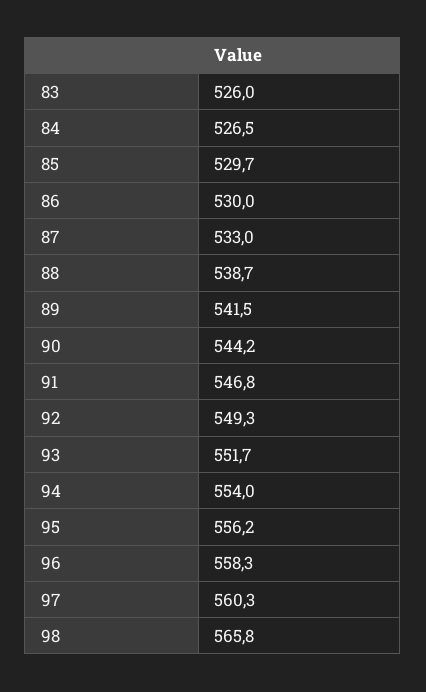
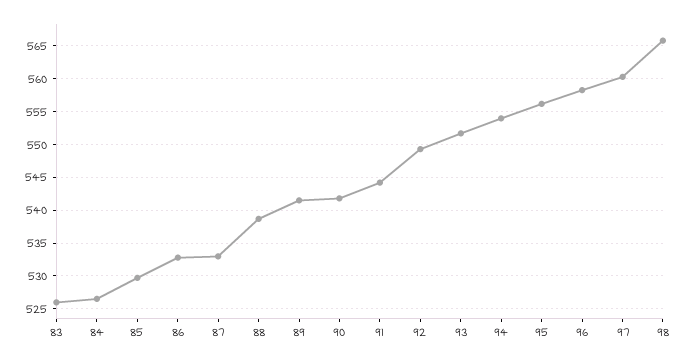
86: 530 -> 533
90: 544.2 -> 542
91: 546.8 -> 544

